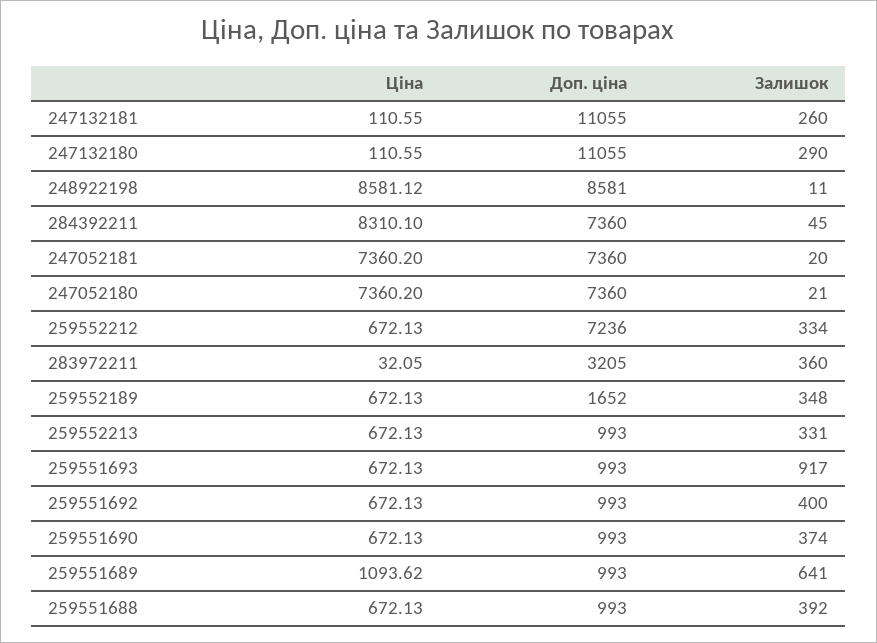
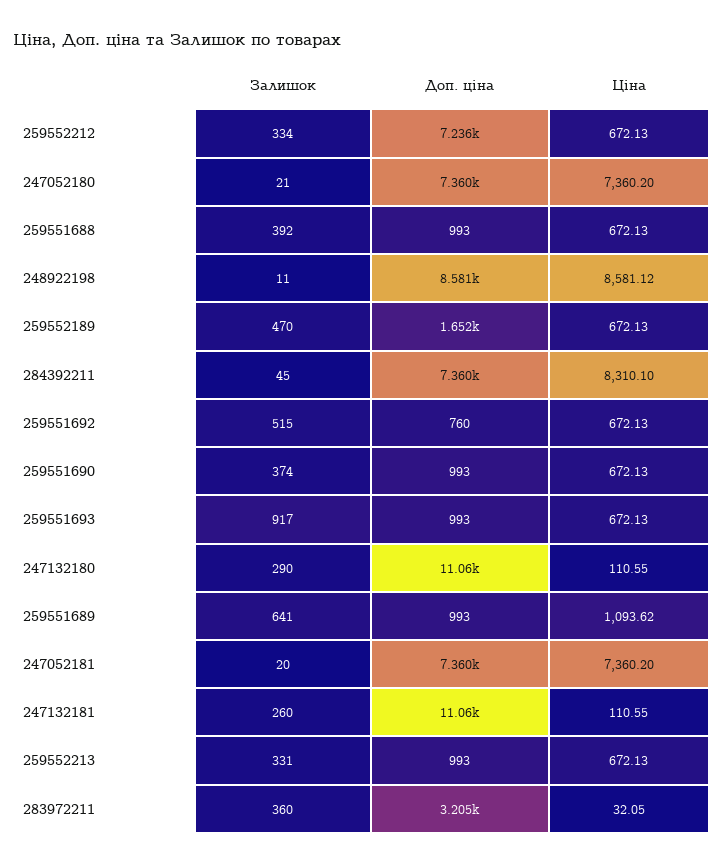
Залишок, 259552189: 348 -> 470
Доп. ціна, 259551692: 993 -> 760
Залишок, 259551692: 400 -> 515

